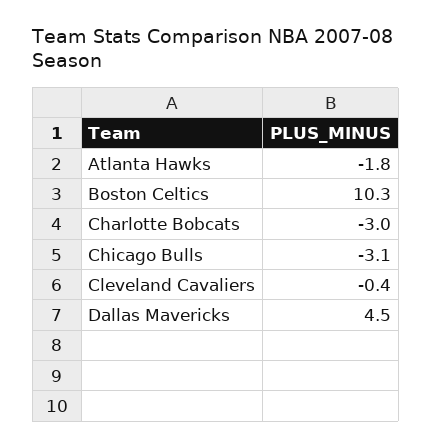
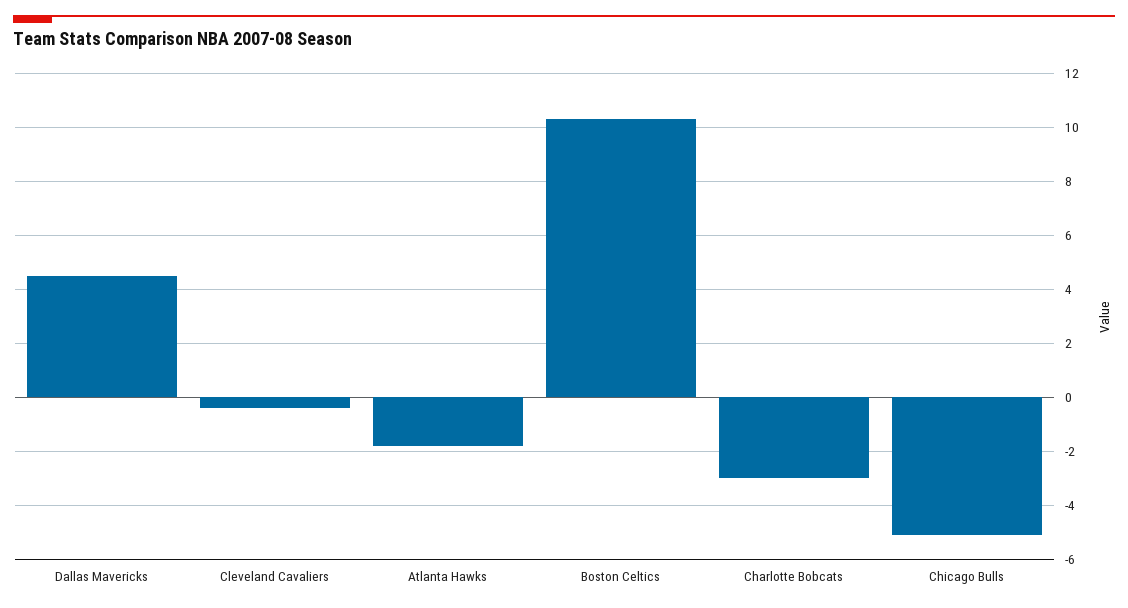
Chicago Bulls: -3.1 -> -5

